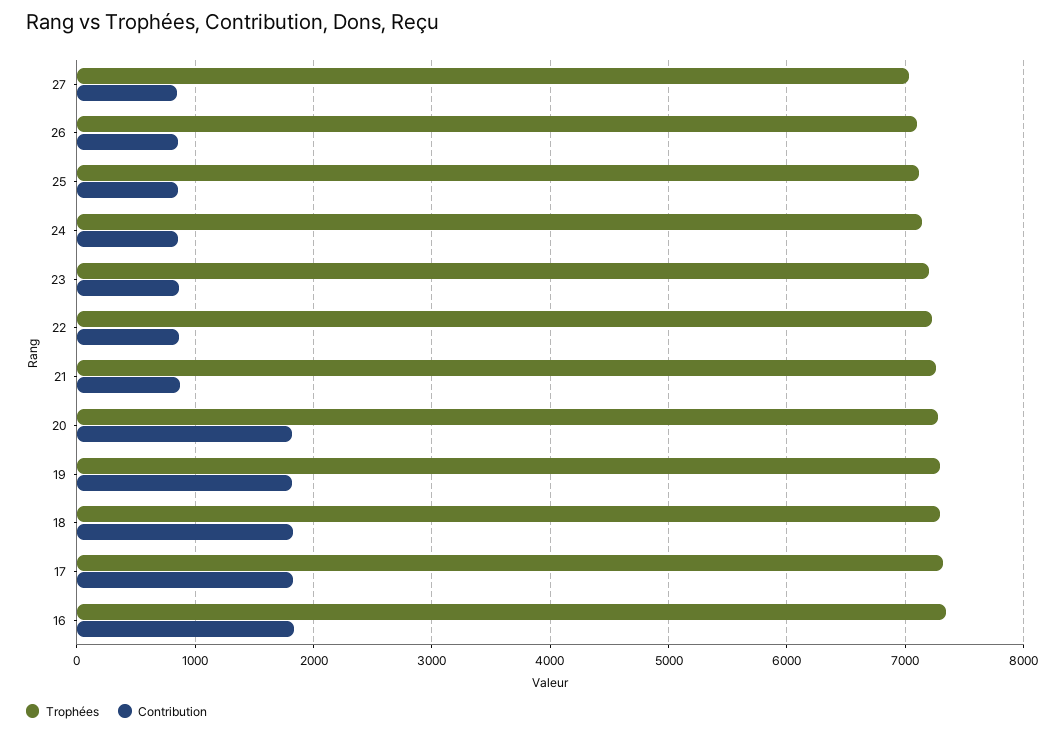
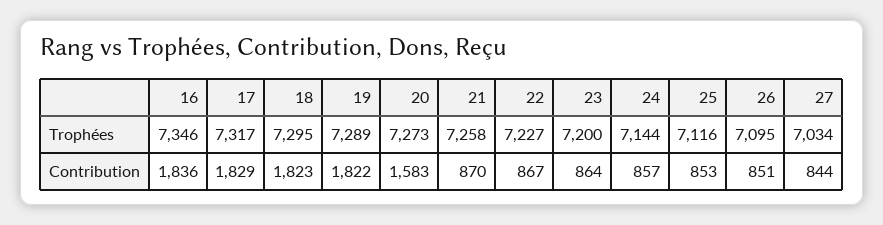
Contribution, 20: 1800 -> 1583

